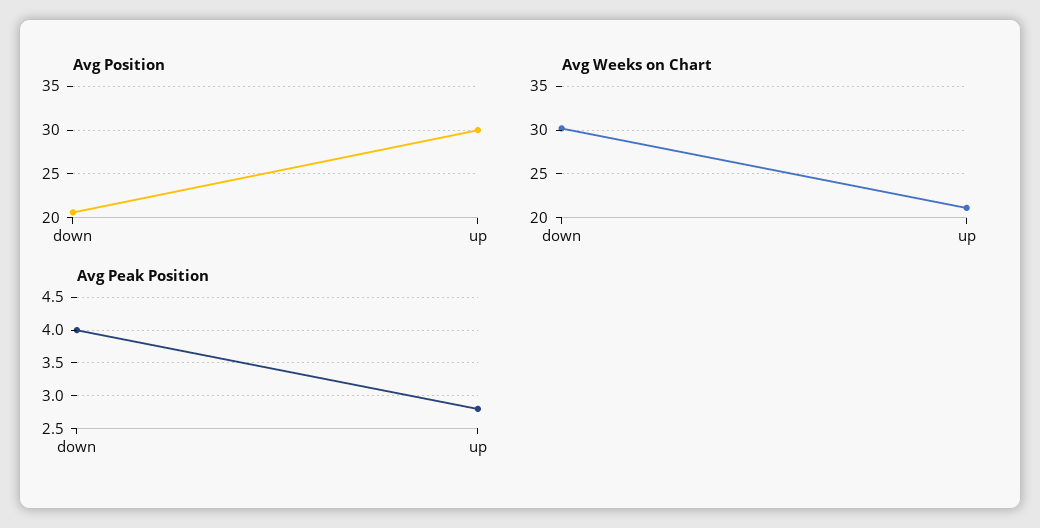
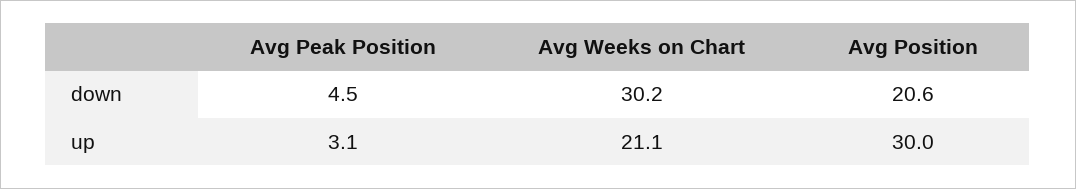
Avg Peak Position, down: 4 -> 4.5
Avg Peak Position, up: 2.8 -> 3.1

